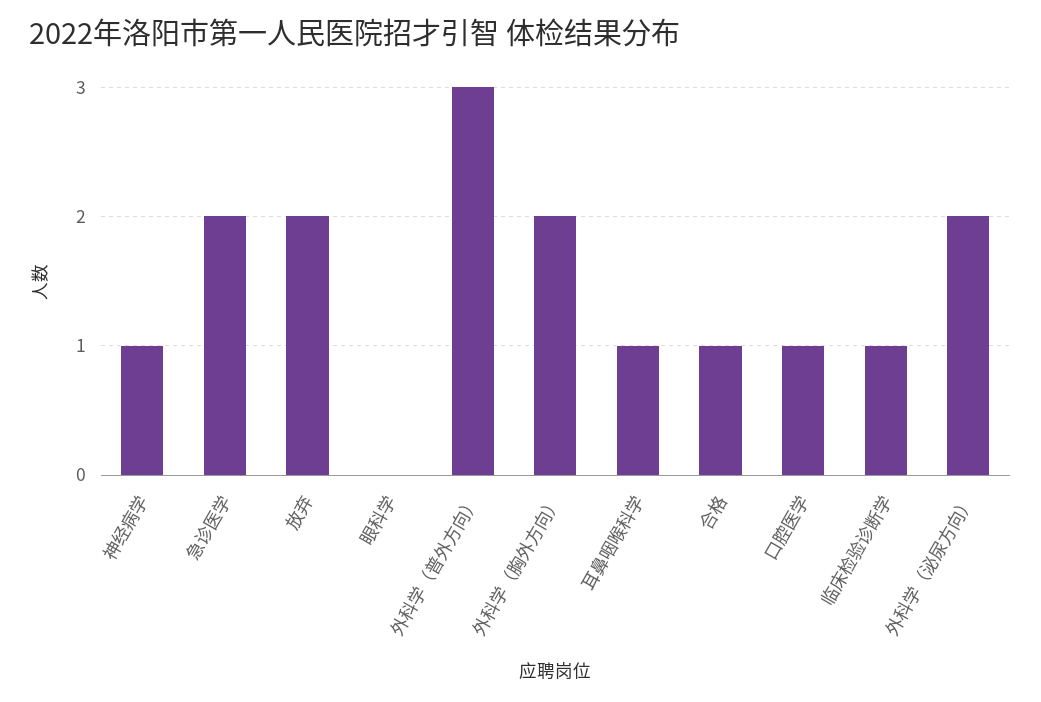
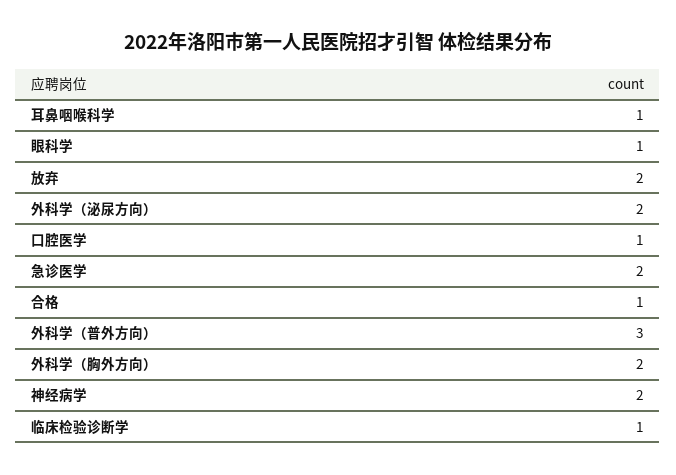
神经病学: 1 -> 2
眼科学: 0 -> 1

